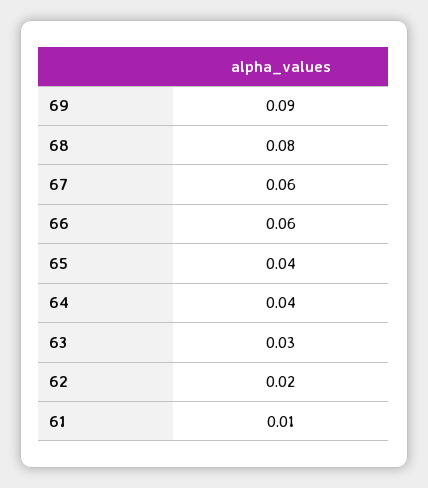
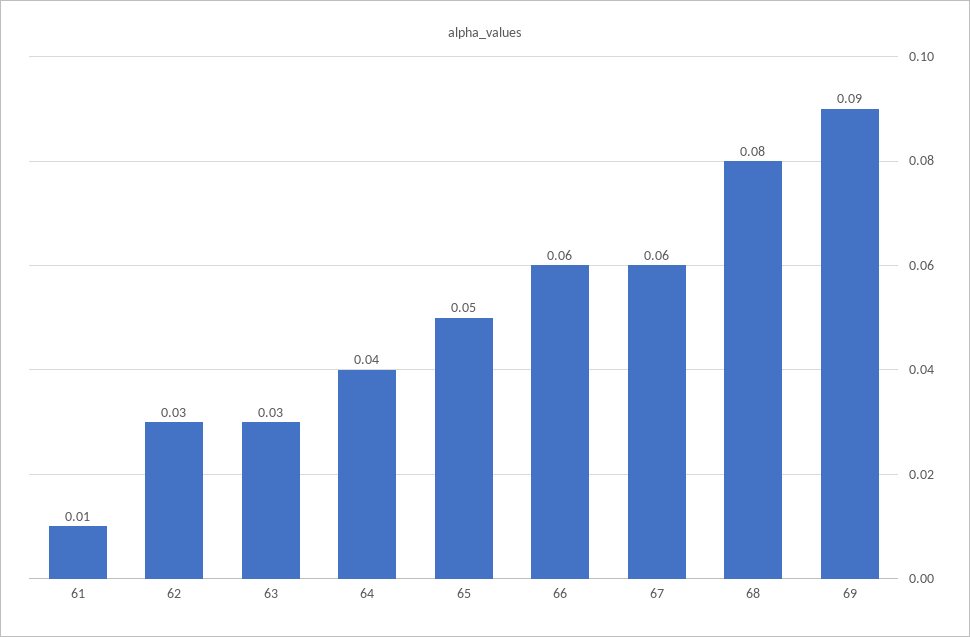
65: 0.04 -> 0.05
62: 0.02 -> 0.03

